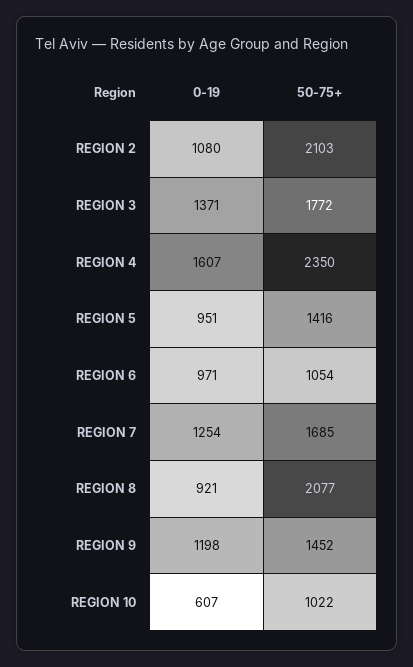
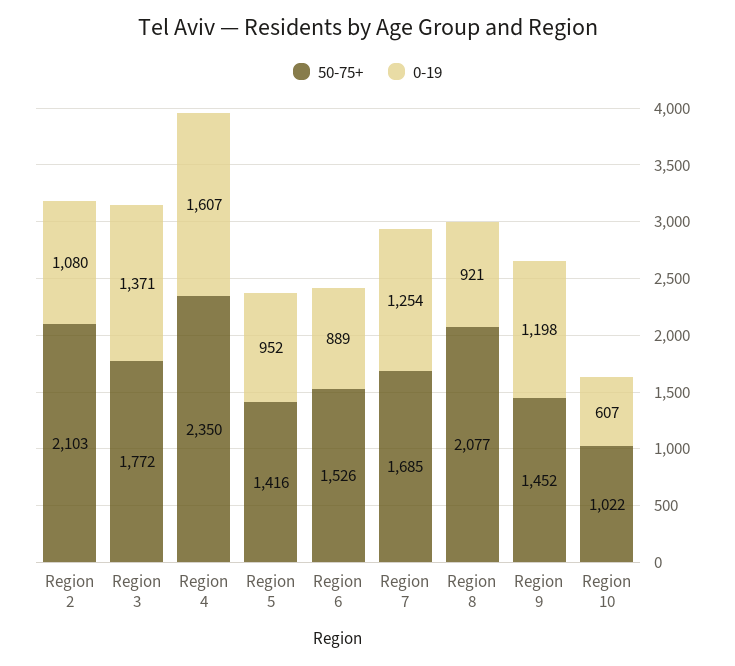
0-19, REGION 5: 951 -> 952
0-19, REGION 6: 971 -> 889
50-75+, REGION 6: 1054 -> 1526

